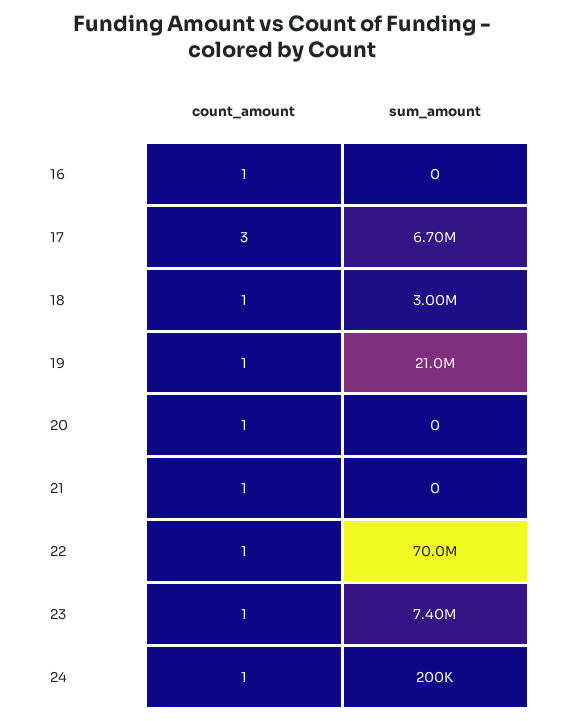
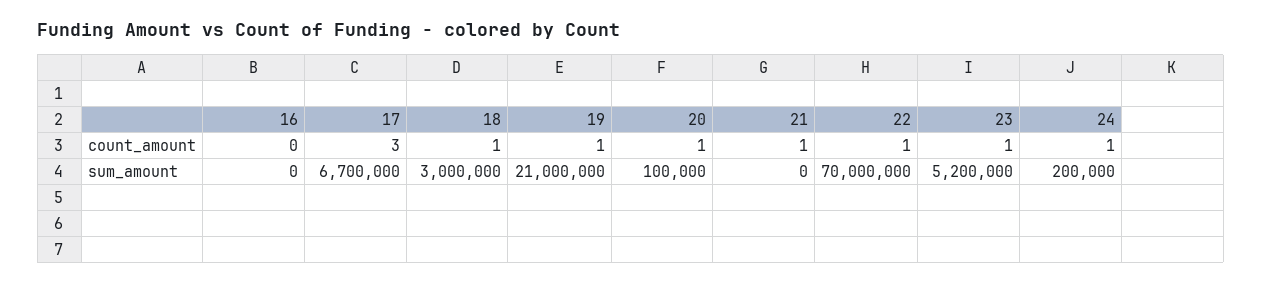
count_amount, 16: 1 -> 0
sum_amount, 20: 0 -> 100000
sum_amount, 23: 7400000 -> 5200000

